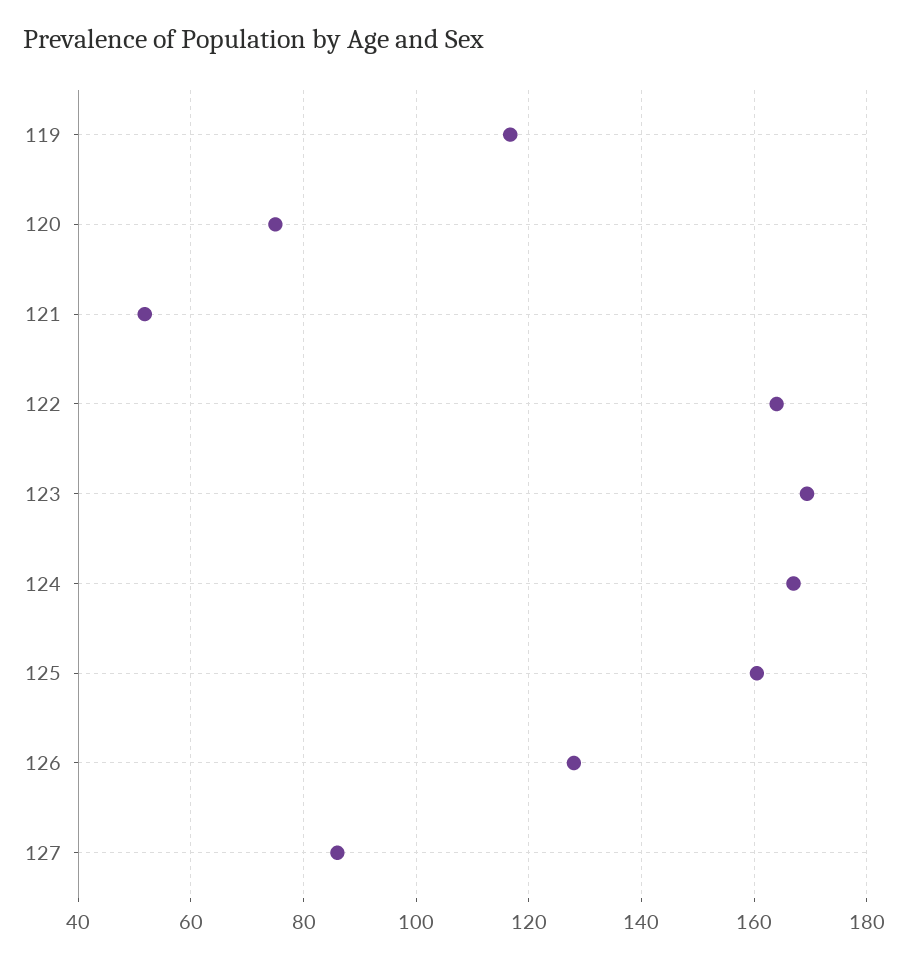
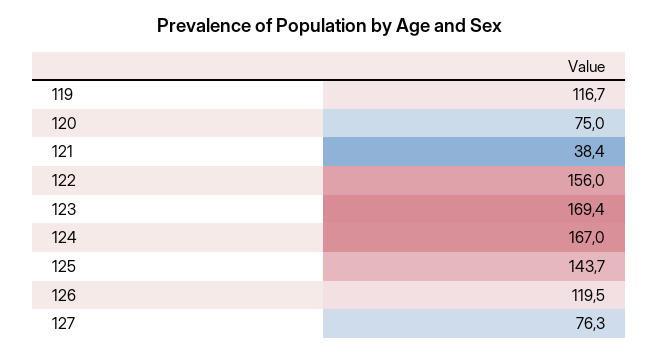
121: 52 -> 38.4
122: 164 -> 156
125: 160 -> 143.7
126: 128 -> 119.5
127: 86 -> 76.3

